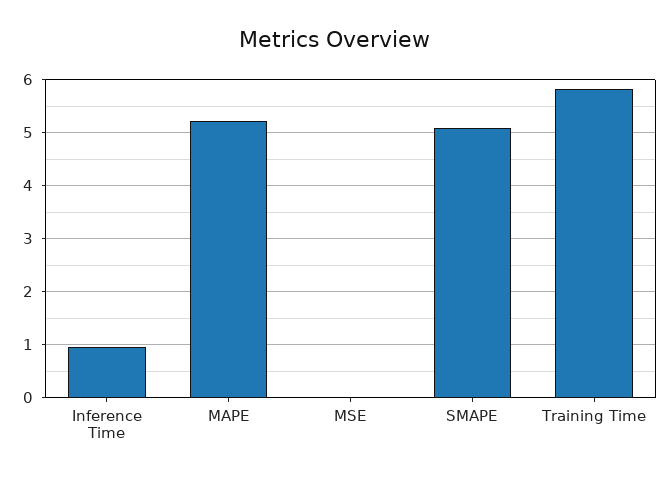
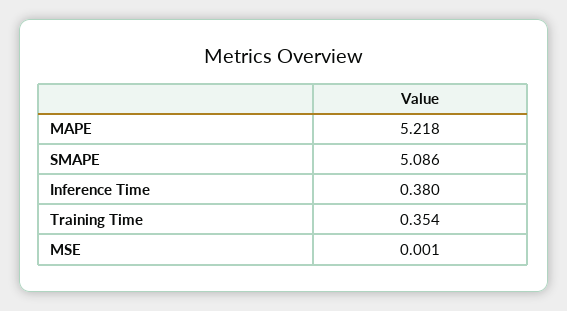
Inference Time: 1 -> 0.38
Training Time: 5.8 -> 0.354

